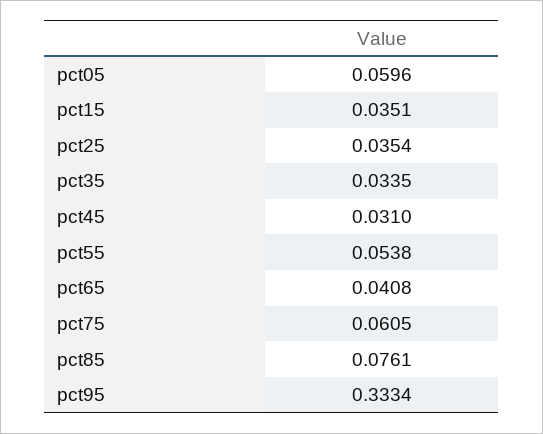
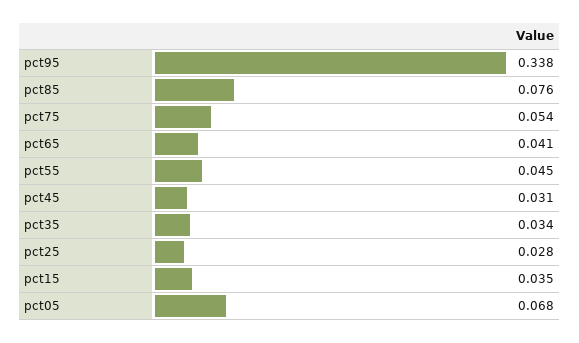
pct05: 0.0596 -> 0.068
pct25: 0.0354 -> 0.028
pct55: 0.0538 -> 0.045
pct75: 0.0605 -> 0.054
pct95: 0.3334 -> 0.338

